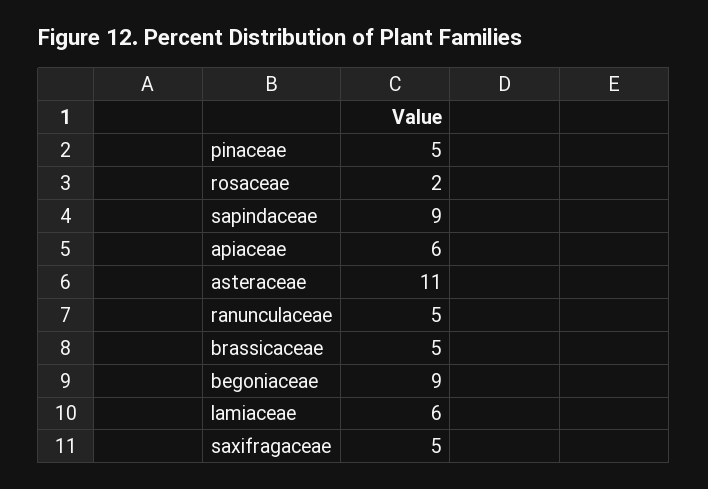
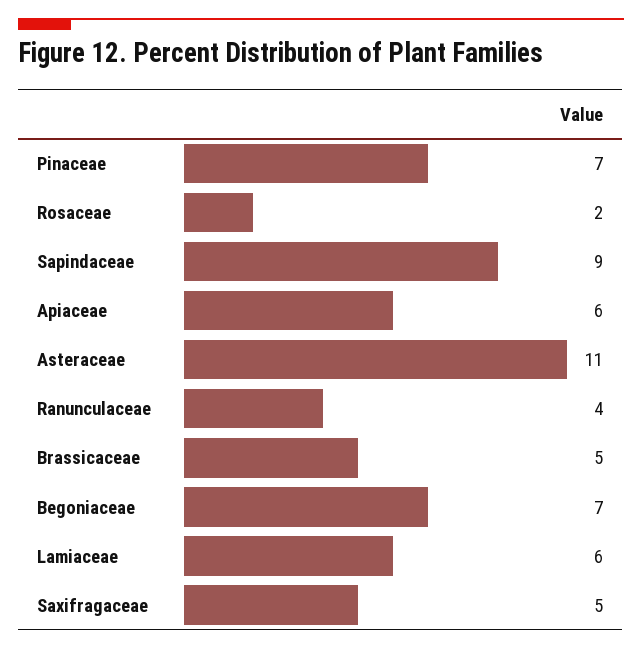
pinaceae: 5 -> 7
ranunculaceae: 5 -> 4
begoniaceae: 9 -> 7

